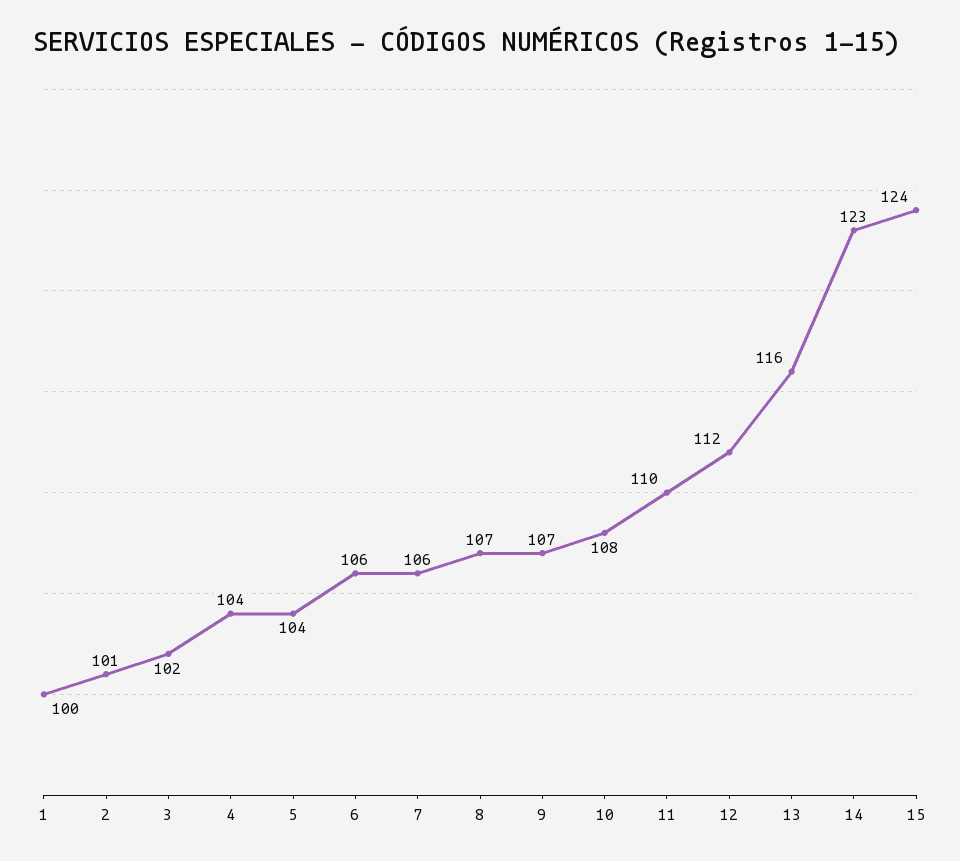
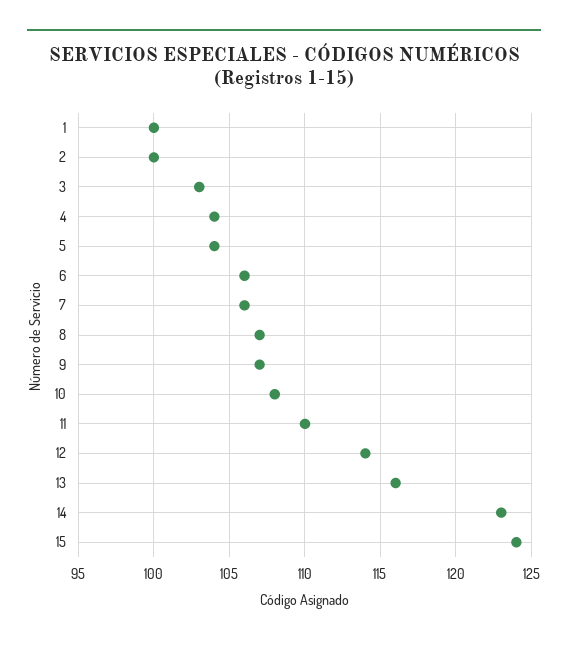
2: 101 -> 100
3: 102 -> 103
12: 112 -> 114

